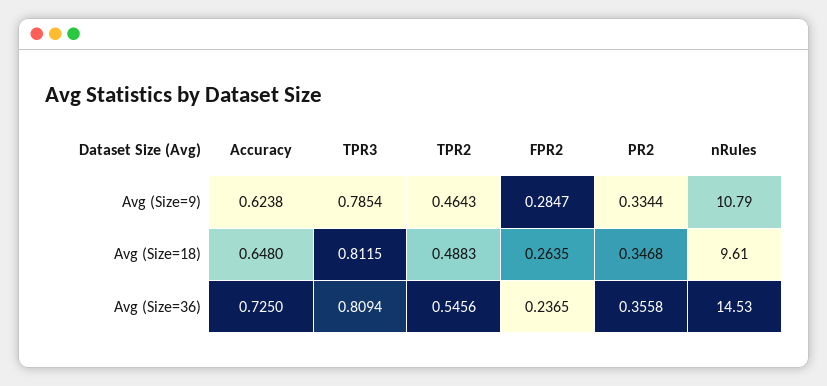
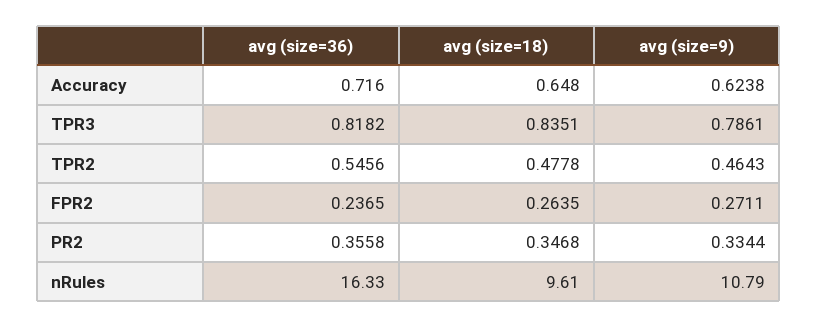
TPR3, Avg (Size=9): 0.7854 -> 0.7861
FPR2, Avg (Size=9): 0.2847 -> 0.2711
TPR3, Avg (Size=18): 0.8115 -> 0.8351
TPR2, Avg (Size=18): 0.4883 -> 0.4778
Accuracy, Avg (Size=36): 0.725 -> 0.716
TPR3, Avg (Size=36): 0.8094 -> 0.8182
nRules, Avg (Size=36): 14.53 -> 16.33

